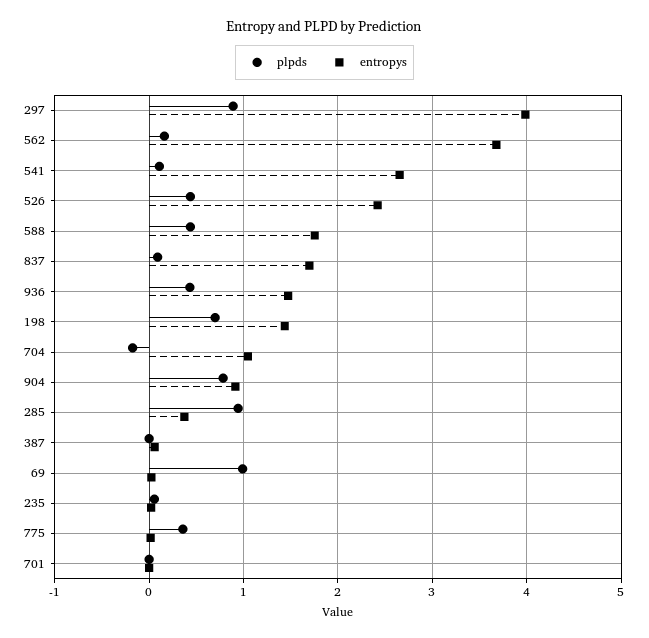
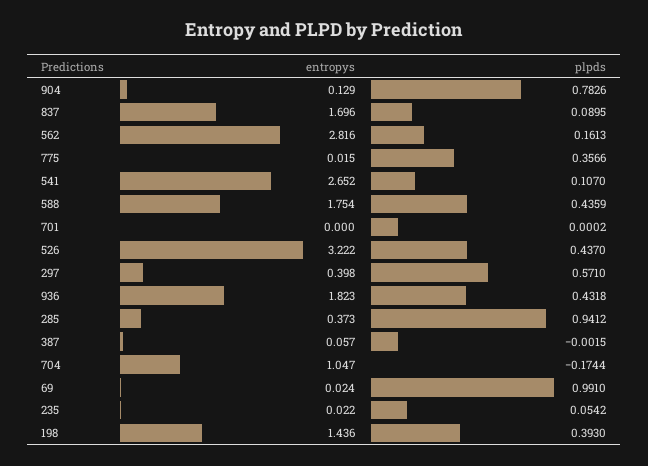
plpds, 297: 0.9 -> 0.571
entropys, 297: 4 -> 0.398
entropys, 562: 3.7 -> 2.816
entropys, 526: 2.4 -> 3.222
entropys, 936: 1.5 -> 1.823
plpds, 198: 0.7 -> 0.393
entropys, 904: 0.9 -> 0.129

